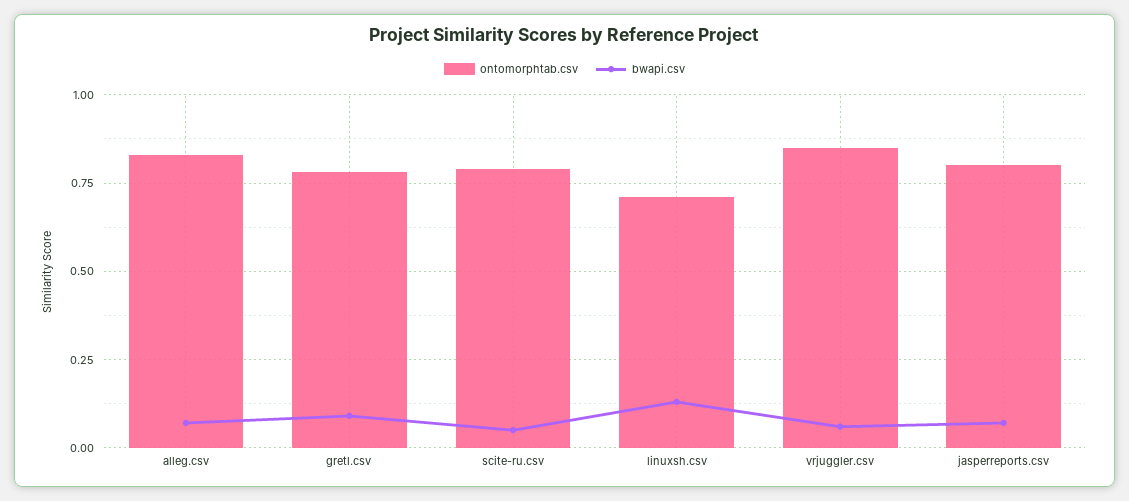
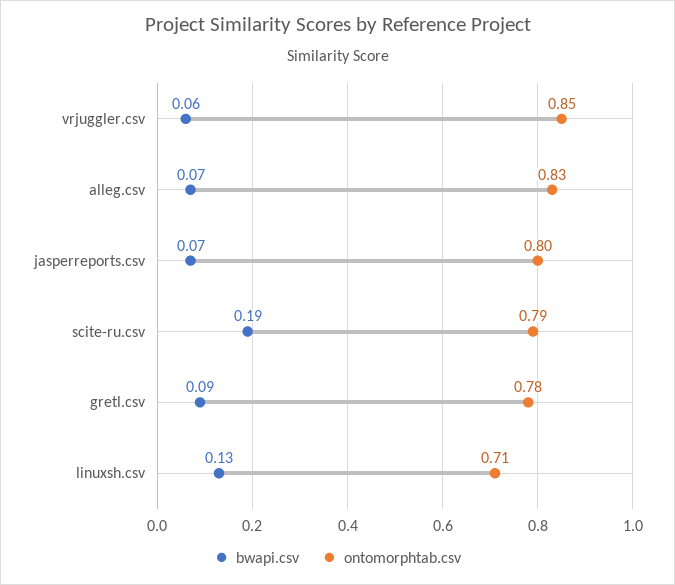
bwapi.csv, scite-ru.csv: 0.05 -> 0.19

